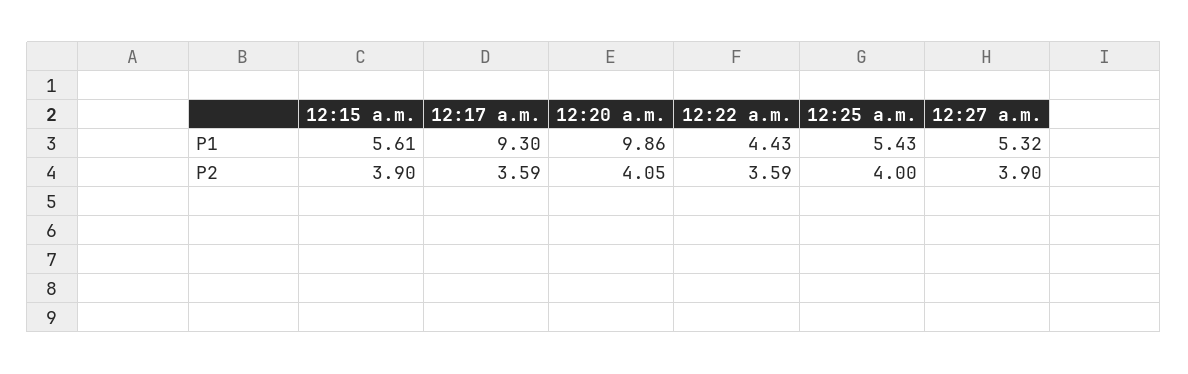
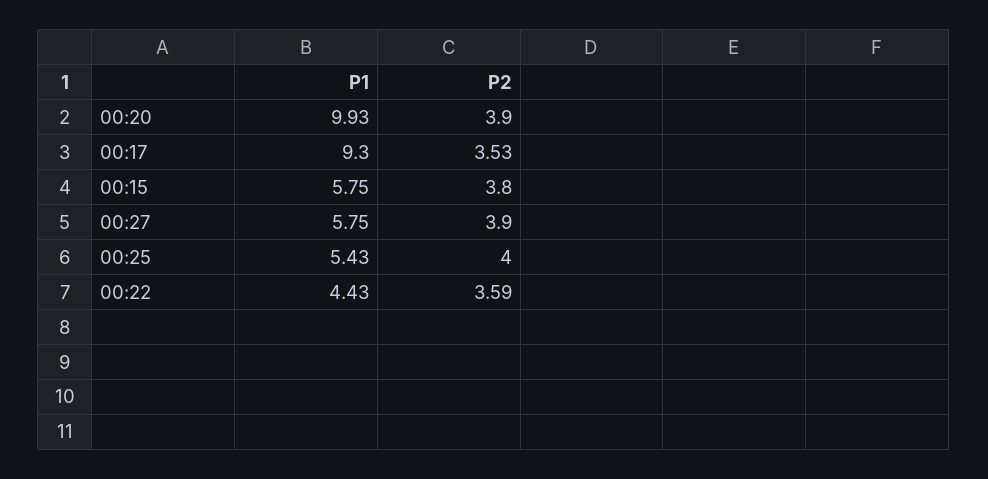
12:15 a.m., P1: 5.61 -> 5.75
12:20 a.m., P1: 9.86 -> 9.93
12:27 a.m., P1: 5.32 -> 5.75
12:15 a.m., P2: 3.9 -> 3.8
12:17 a.m., P2: 3.59 -> 3.53
12:20 a.m., P2: 4.05 -> 3.9

